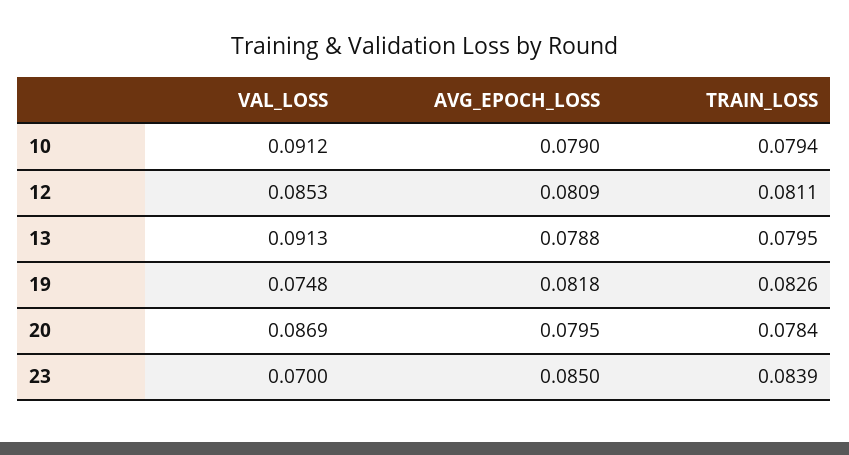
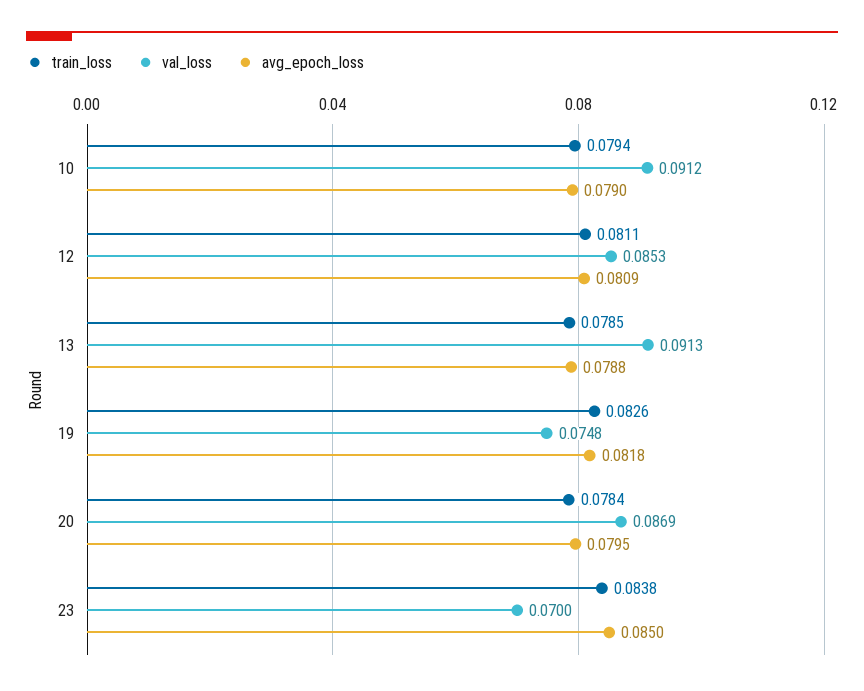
TRAIN_LOSS, 13: 0.0795 -> 0.0785
TRAIN_LOSS, 23: 0.0839 -> 0.0838

